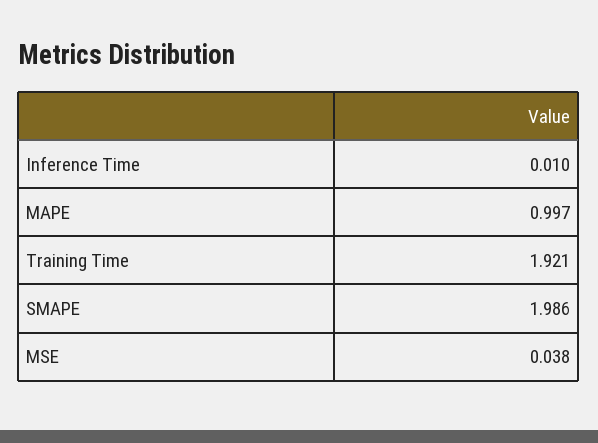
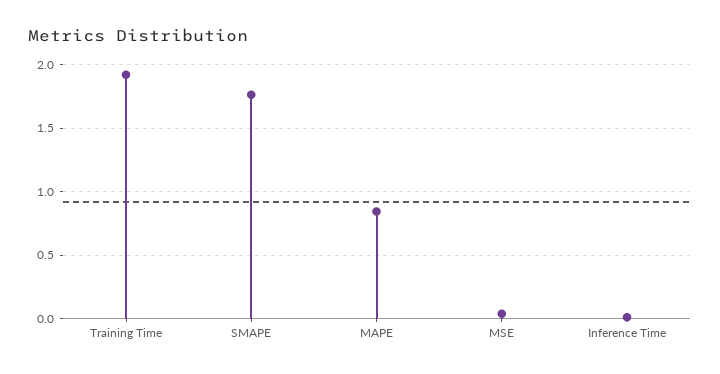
MAPE: 0.997 -> 0.85
SMAPE: 1.986 -> 1.75

